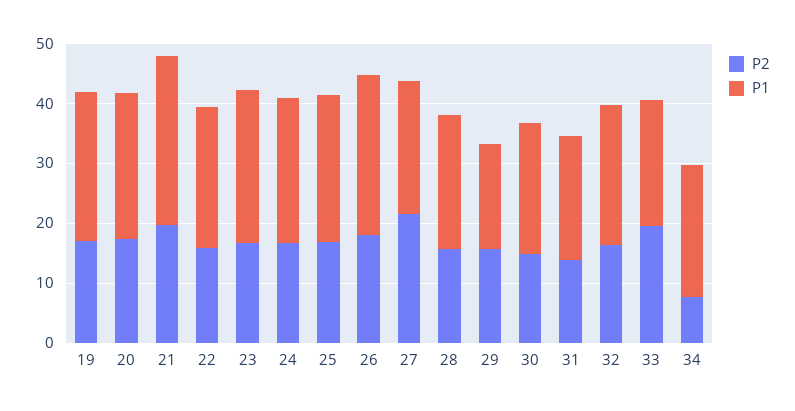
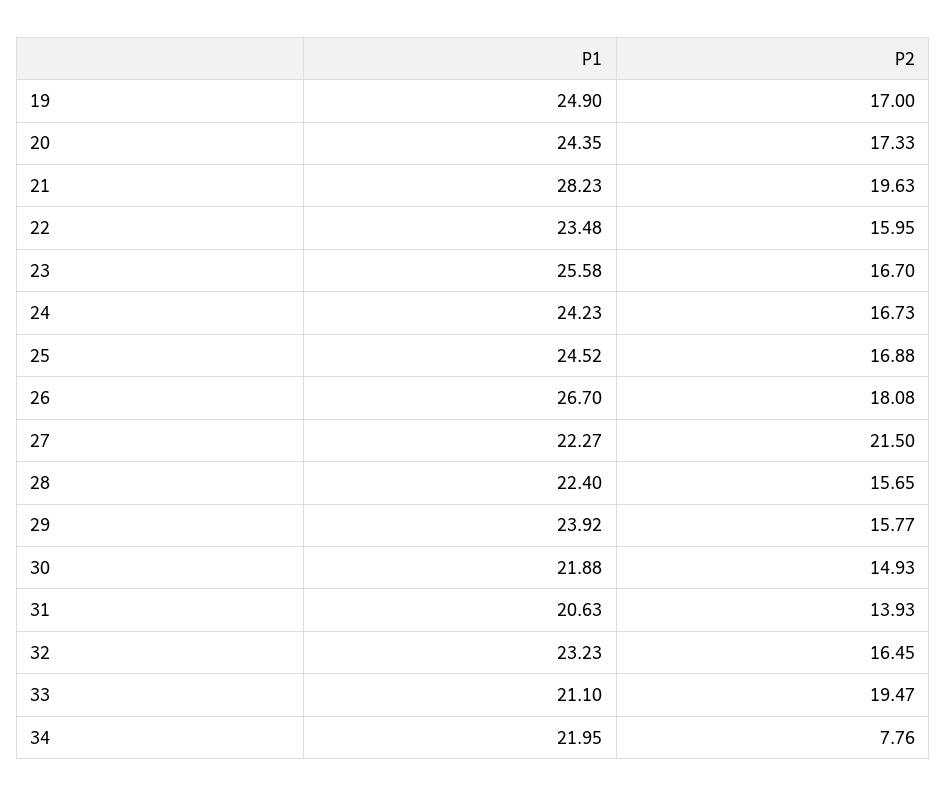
P1, 29: 18 -> 23.92

